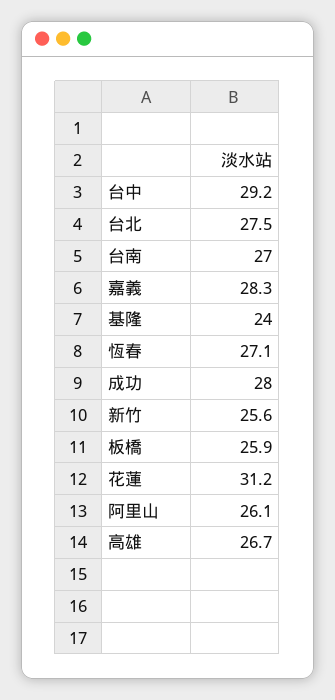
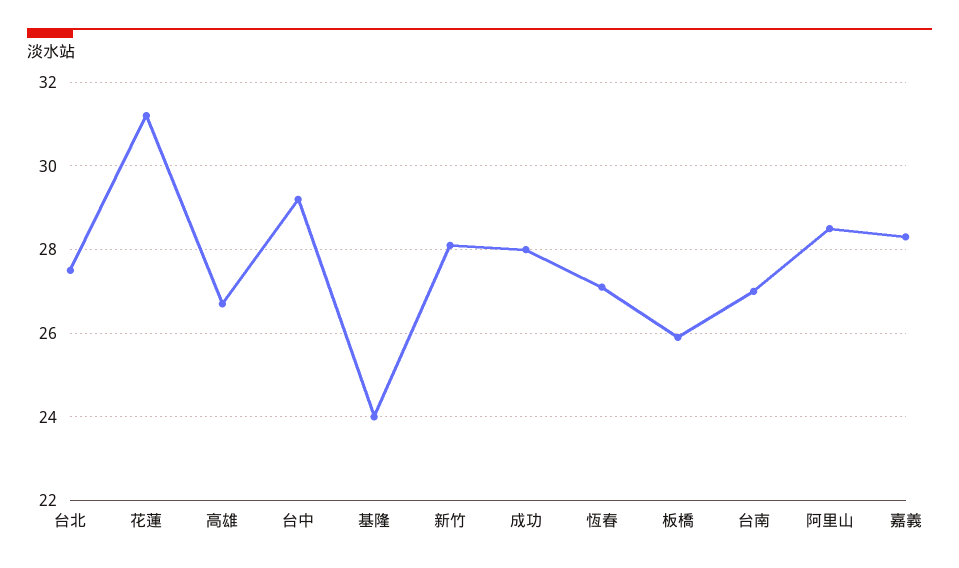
新竹: 25.6 -> 28
阿里山: 26.1 -> 28.5

